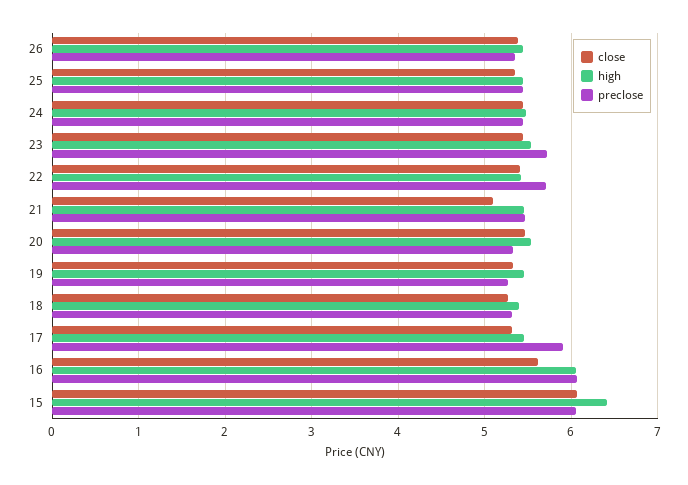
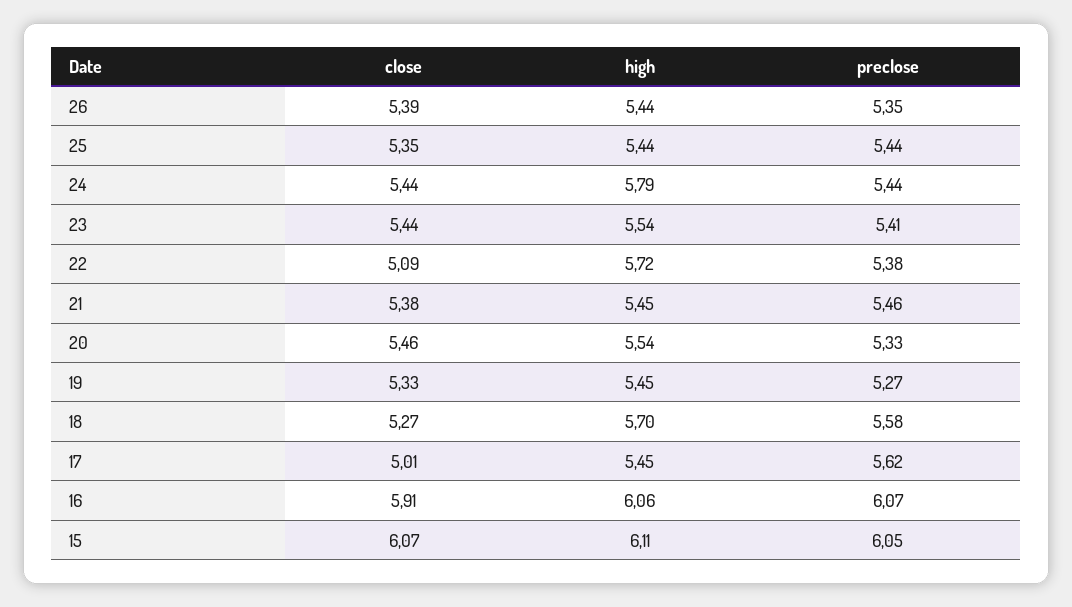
high, 24: 5.5 -> 5.79
preclose, 23: 5.7 -> 5.41
close, 22: 5.4 -> 5.09
high, 22: 5.4 -> 5.72
preclose, 22: 5.7 -> 5.38
close, 21: 5.1 -> 5.38
high, 18: 5.4 -> 5.7
preclose, 18: 5.3 -> 5.58
close, 17: 5.3 -> 5.01
preclose, 17: 5.9 -> 5.62
close, 16: 5.6 -> 5.91
high, 15: 6.4 -> 6.11

